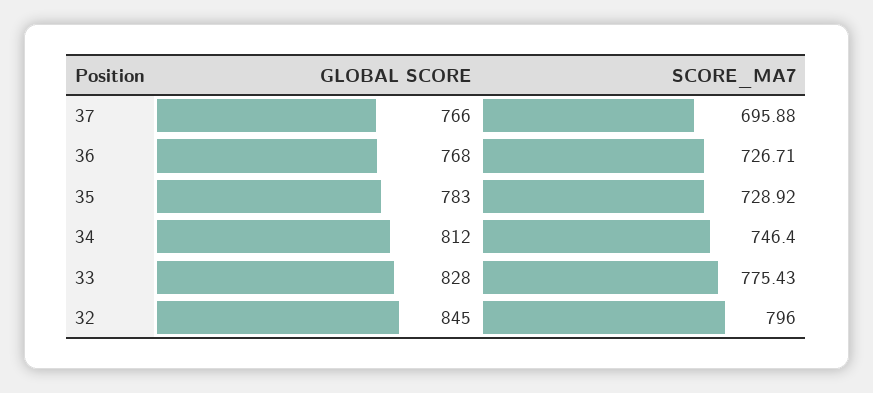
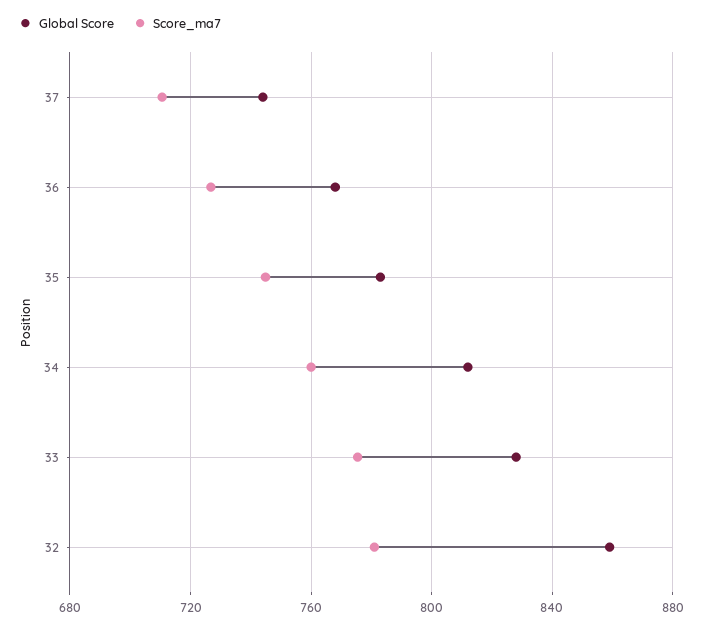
GLOBAL SCORE, 37: 766 -> 745
SCORE_MA7, 37: 695.88 -> 710
SCORE_MA7, 35: 728.92 -> 745
SCORE_MA7, 34: 746.4 -> 760
GLOBAL SCORE, 32: 845 -> 860
SCORE_MA7, 32: 796 -> 780

